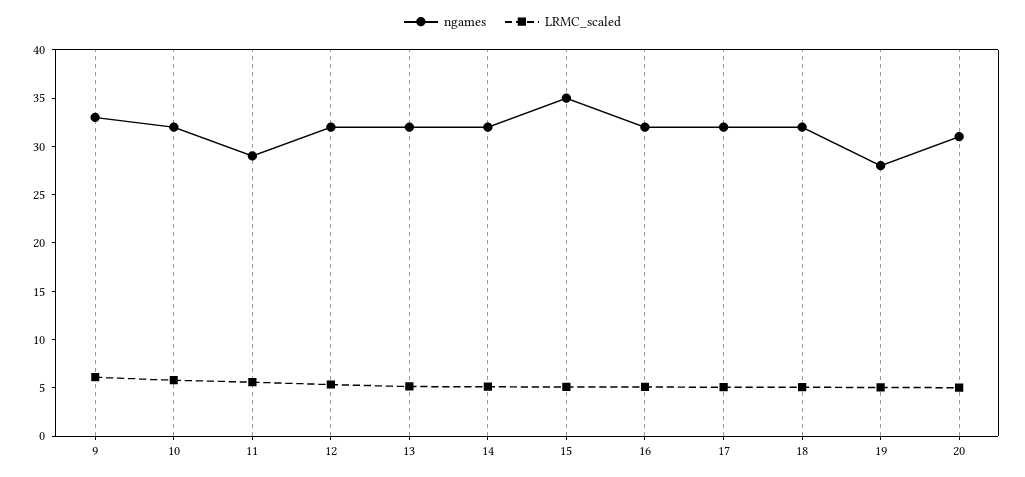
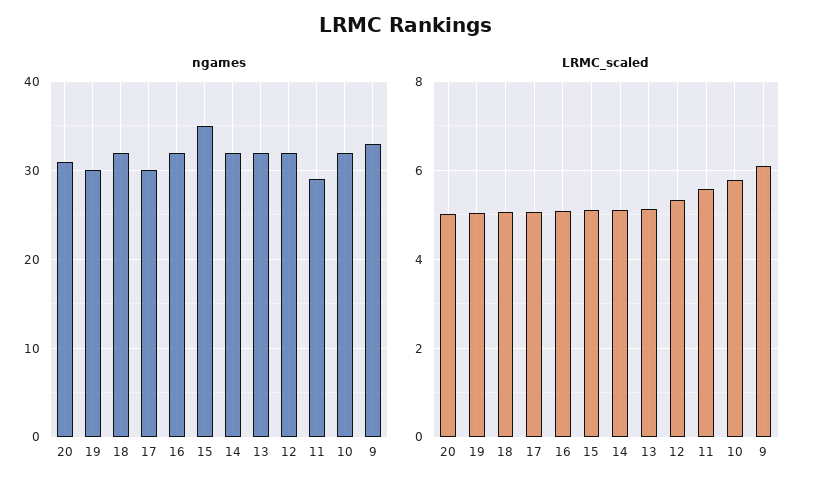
ngames, 17: 32 -> 30
ngames, 19: 28 -> 30

